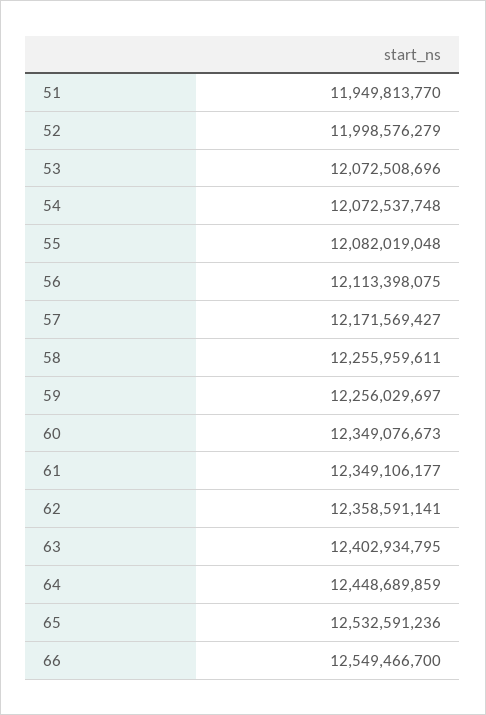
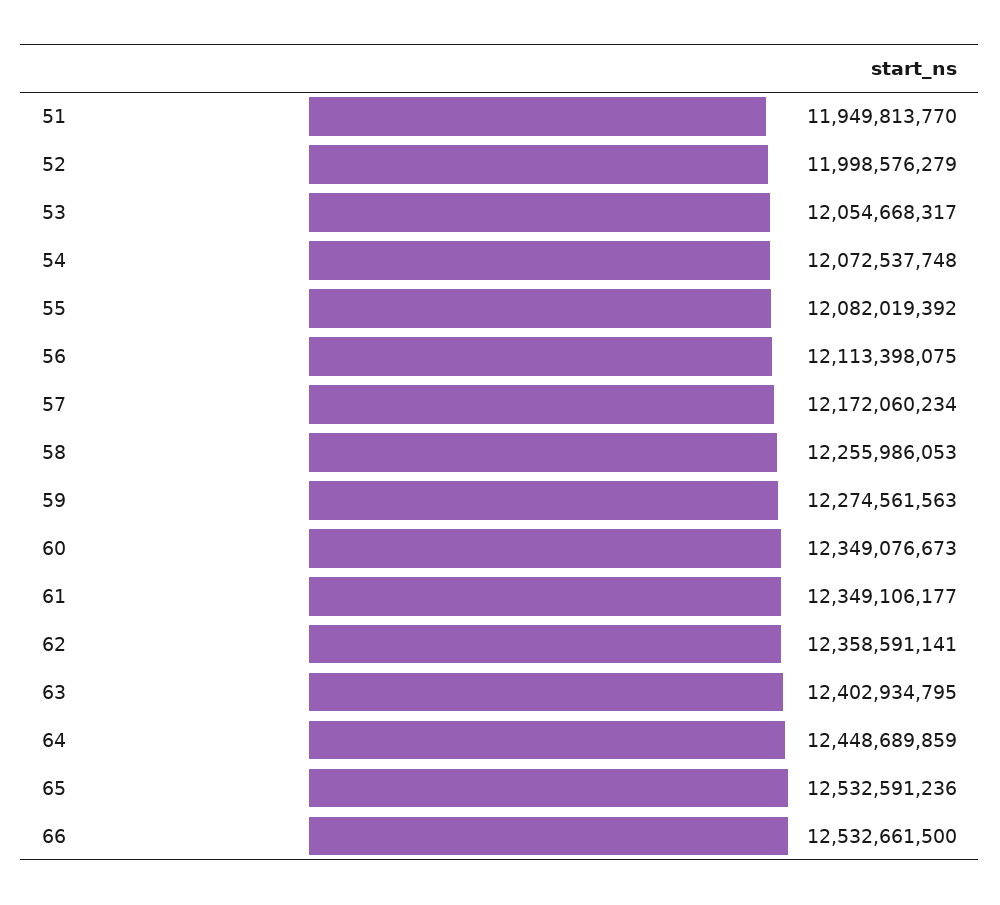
53: 12072508696 -> 12054668317
55: 12082019048 -> 12082019392
57: 12171569427 -> 12172060234
58: 12255959611 -> 12255986053
59: 12256029697 -> 12274561563
66: 12549466700 -> 12532661500

